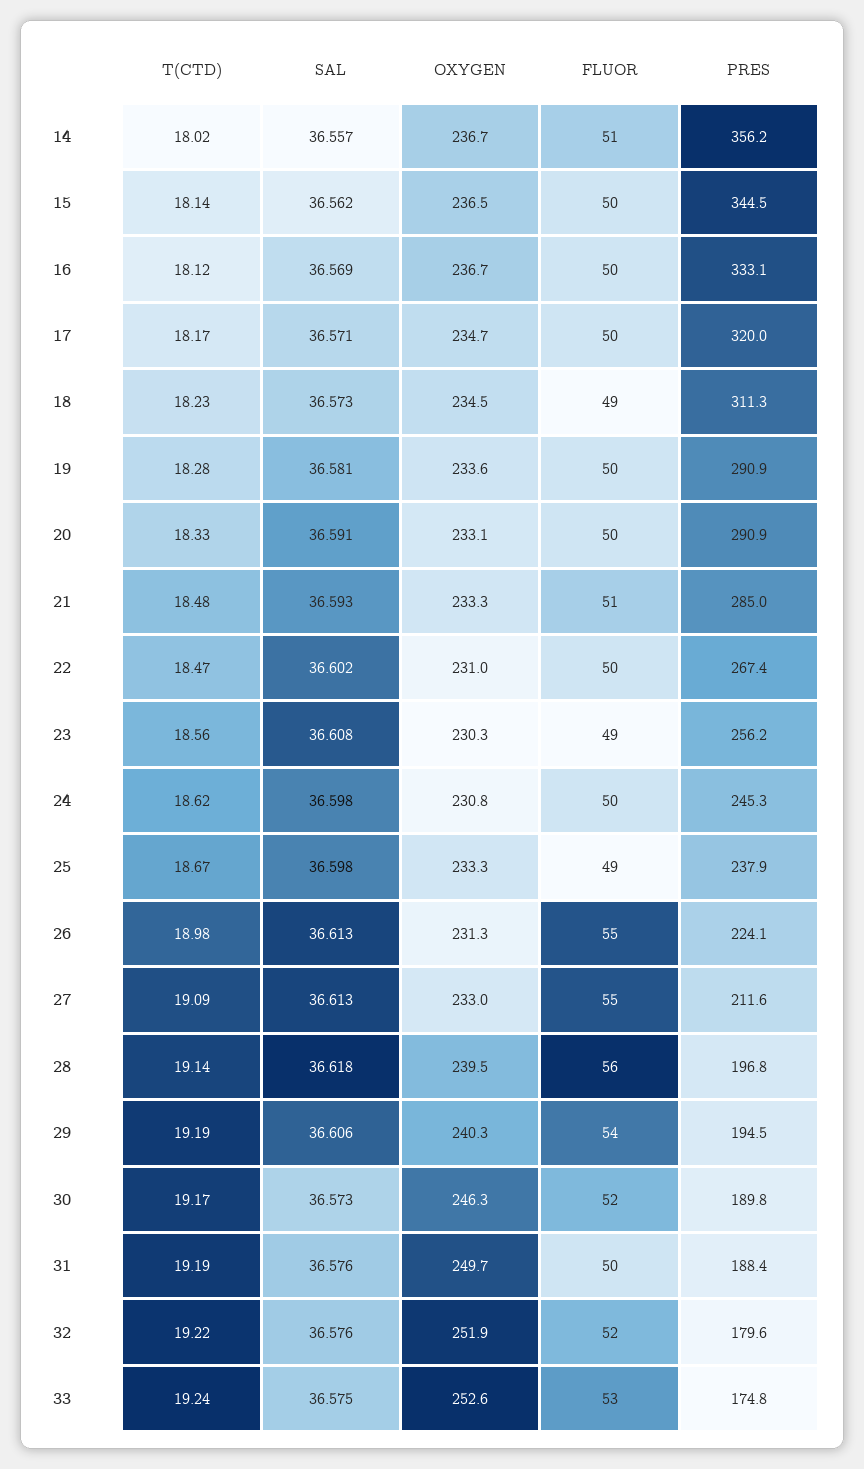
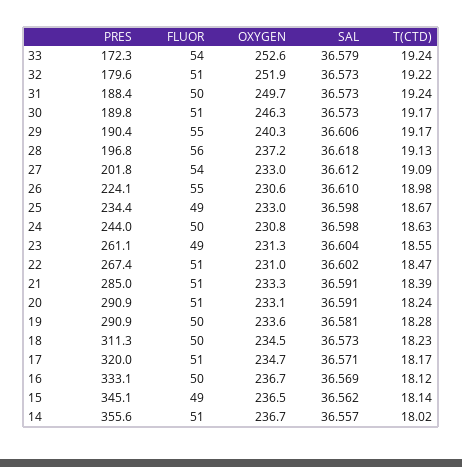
PRES, 14: 356.2 -> 355.6
FLUOR, 15: 50 -> 49
PRES, 15: 344.5 -> 345.1
FLUOR, 17: 50 -> 51
FLUOR, 18: 49 -> 50
T(CTD), 20: 18.33 -> 18.24
FLUOR, 20: 50 -> 51
T(CTD), 21: 18.48 -> 18.39
SAL, 21: 36.593 -> 36.591
FLUOR, 22: 50 -> 51
T(CTD), 23: 18.56 -> 18.55
SAL, 23: 36.608 -> 36.604
OXYGEN, 23: 230.3 -> 231.3
PRES, 23: 256.2 -> 261.1
T(CTD), 24: 18.62 -> 18.63
PRES, 24: 245.3 -> 244
OXYGEN, 25: 233.3 -> 233
PRES, 25: 237.9 -> 234.4
SAL, 26: 36.613 -> 36.61
OXYGEN, 26: 231.3 -> 230.6
SAL, 27: 36.613 -> 36.612
FLUOR, 27: 55 -> 54
PRES, 27: 211.6 -> 201.8
T(CTD), 28: 19.14 -> 19.13
OXYGEN, 28: 239.5 -> 237.2
T(CTD), 29: 19.19 -> 19.17
FLUOR, 29: 54 -> 55
PRES, 29: 194.5 -> 190.4
FLUOR, 30: 52 -> 51
T(CTD), 31: 19.19 -> 19.24
SAL, 31: 36.576 -> 36.573
SAL, 32: 36.576 -> 36.573
FLUOR, 32: 52 -> 51
SAL, 33: 36.575 -> 36.579
FLUOR, 33: 53 -> 54
PRES, 33: 174.8 -> 172.3

